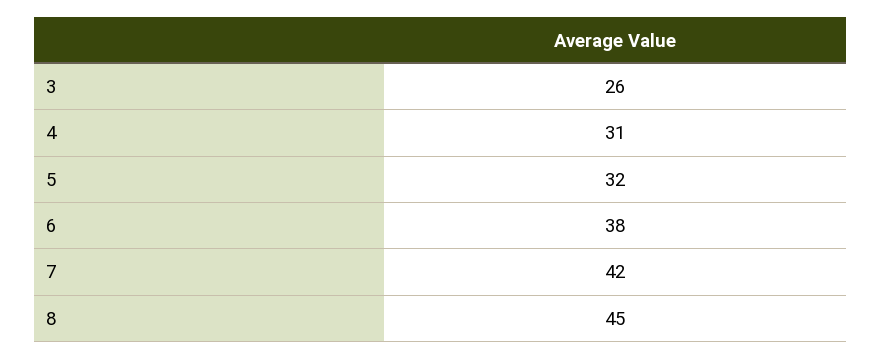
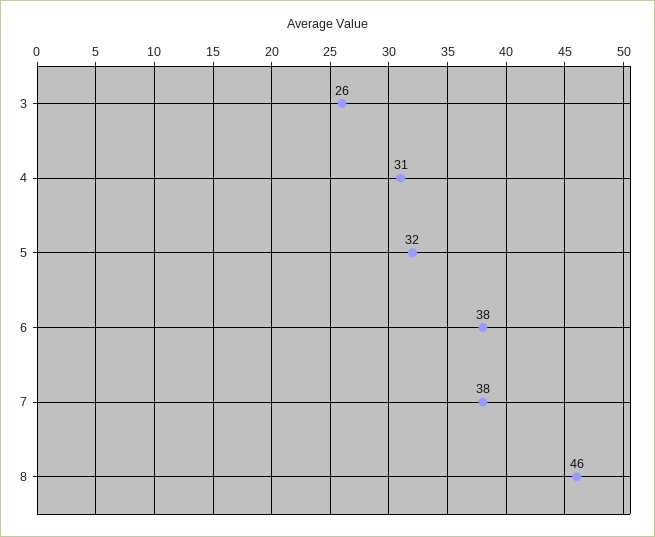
7: 42 -> 38
8: 45 -> 46

